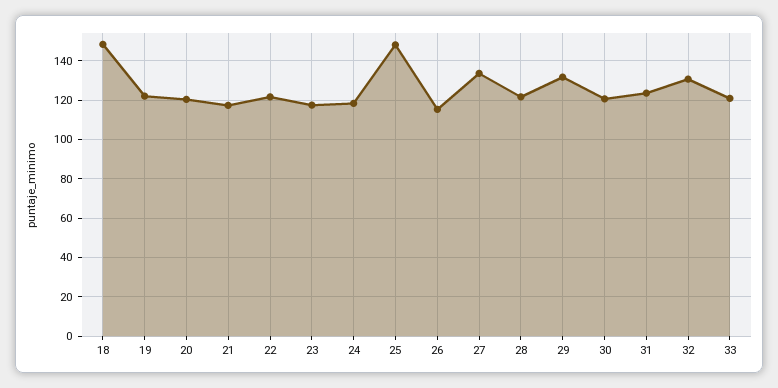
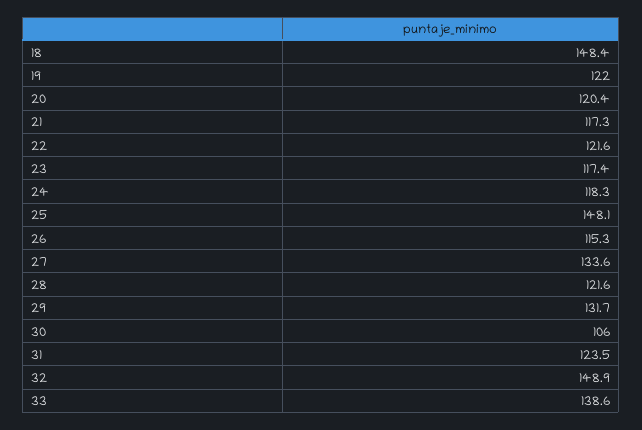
30: 120 -> 106
32: 130 -> 148.9
33: 120 -> 138.6

